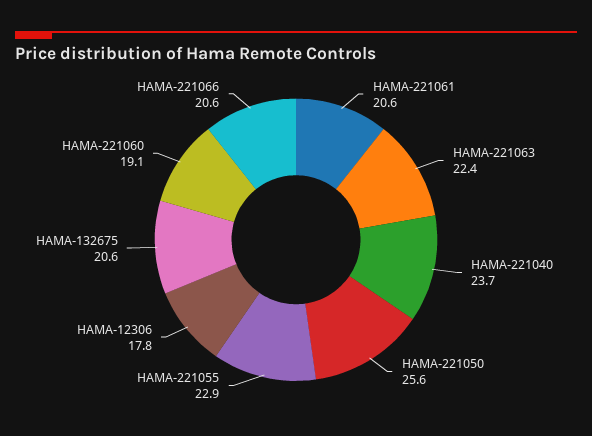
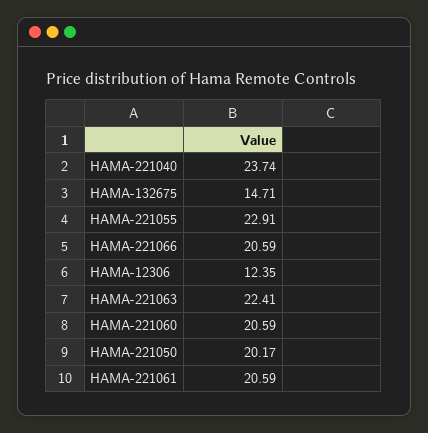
HAMA-221050: 25.6 -> 20.17
HAMA-12306: 17.8 -> 12.35
HAMA-132675: 20.6 -> 14.71
HAMA-221060: 19.1 -> 20.59

